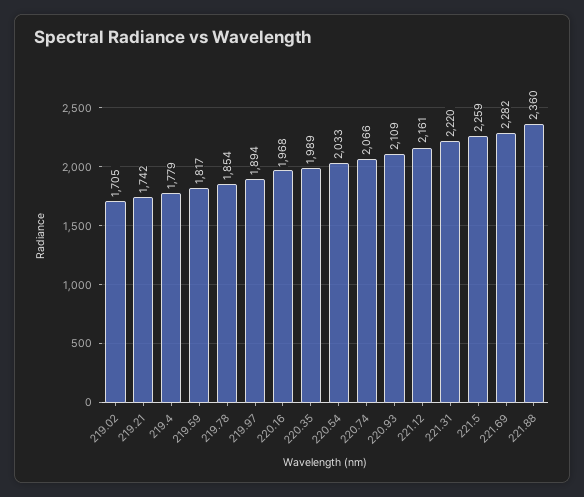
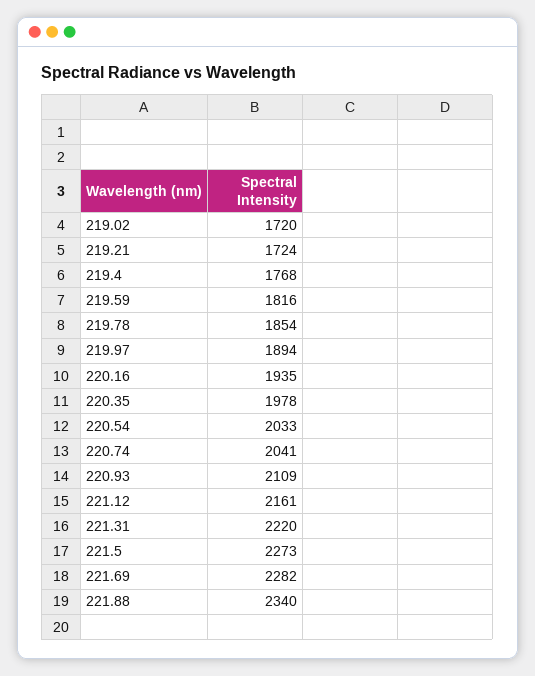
219.02: 1705 -> 1720
219.21: 1742 -> 1724
219.4: 1779 -> 1768
219.59: 1817 -> 1816
220.16: 1968 -> 1935
220.35: 1989 -> 1978
220.74: 2066 -> 2041
221.5: 2259 -> 2273
221.88: 2360 -> 2340

